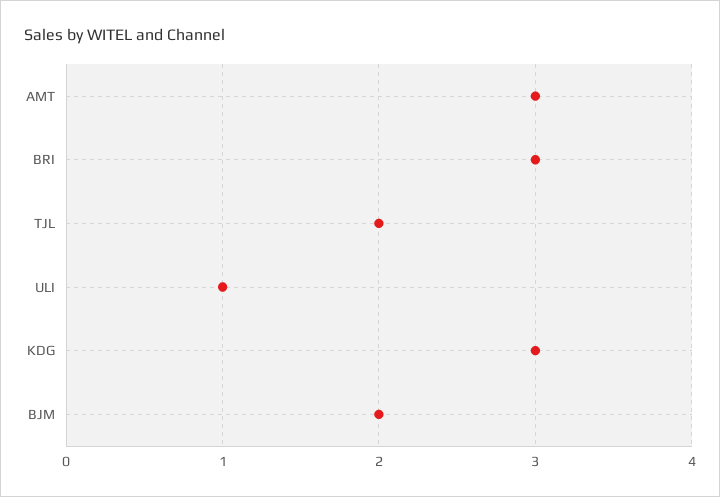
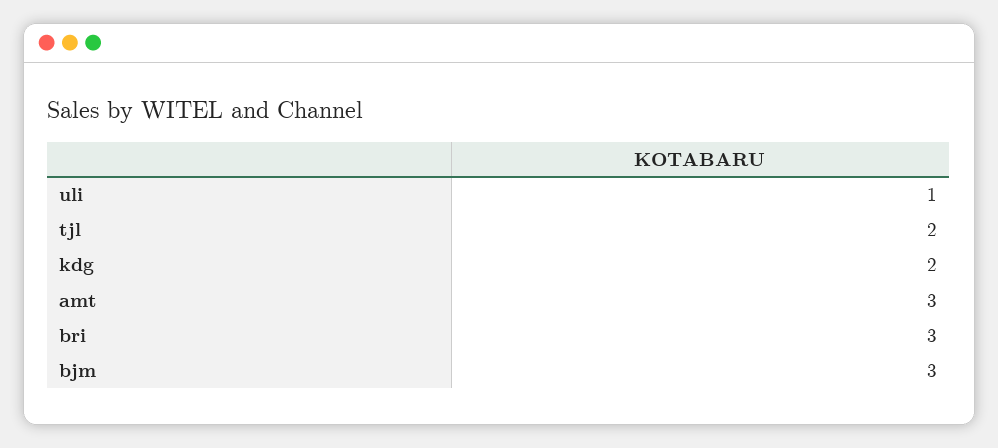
KDG: 3 -> 2
BJM: 2 -> 3

